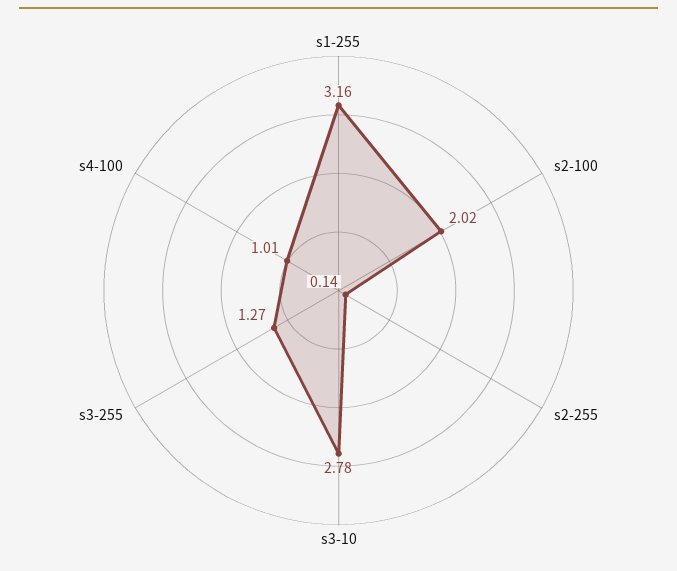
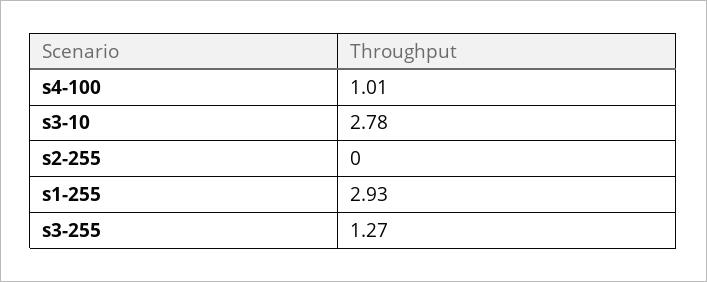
s1-255: 3.16 -> 2.93
s2-100: 2.02 -> none
s2-255: 0.14 -> 0

